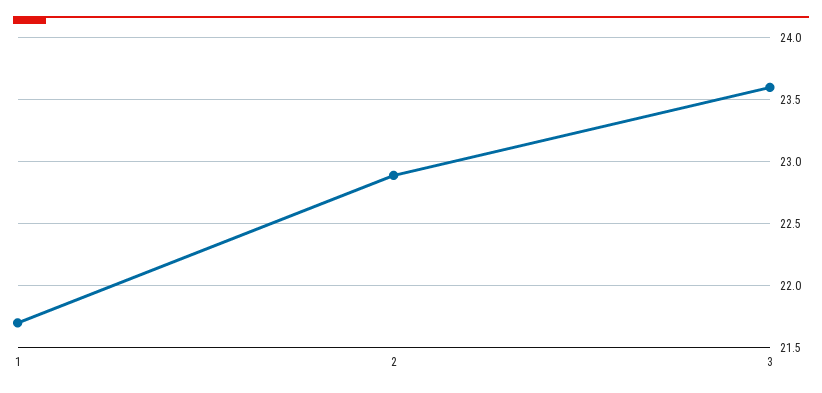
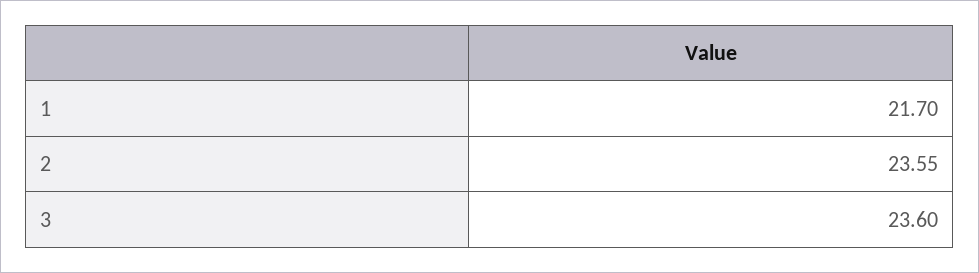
2: 22.9 -> 23.55

